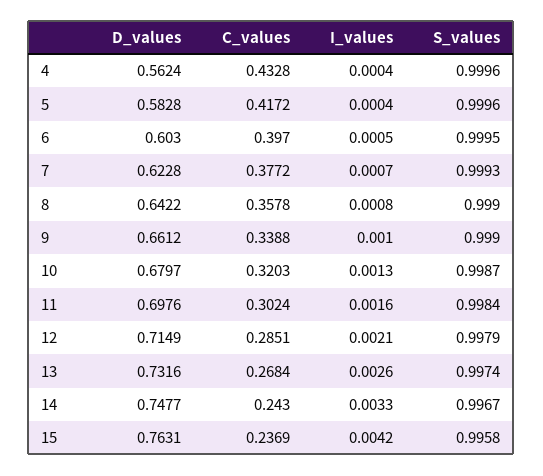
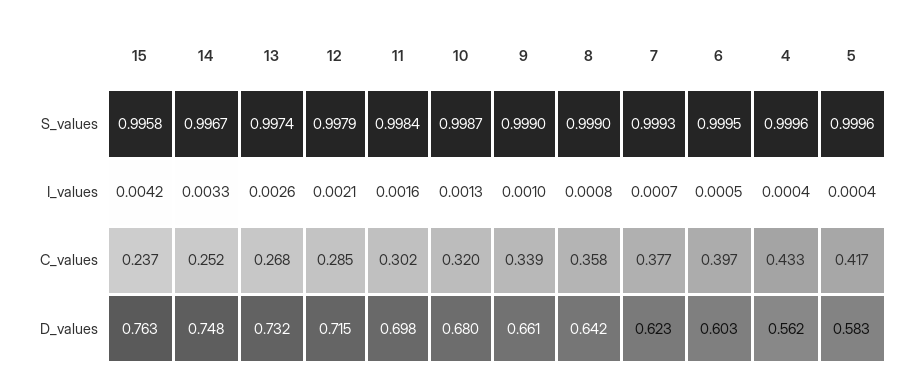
C_values, 14: 0.243 -> 0.252

